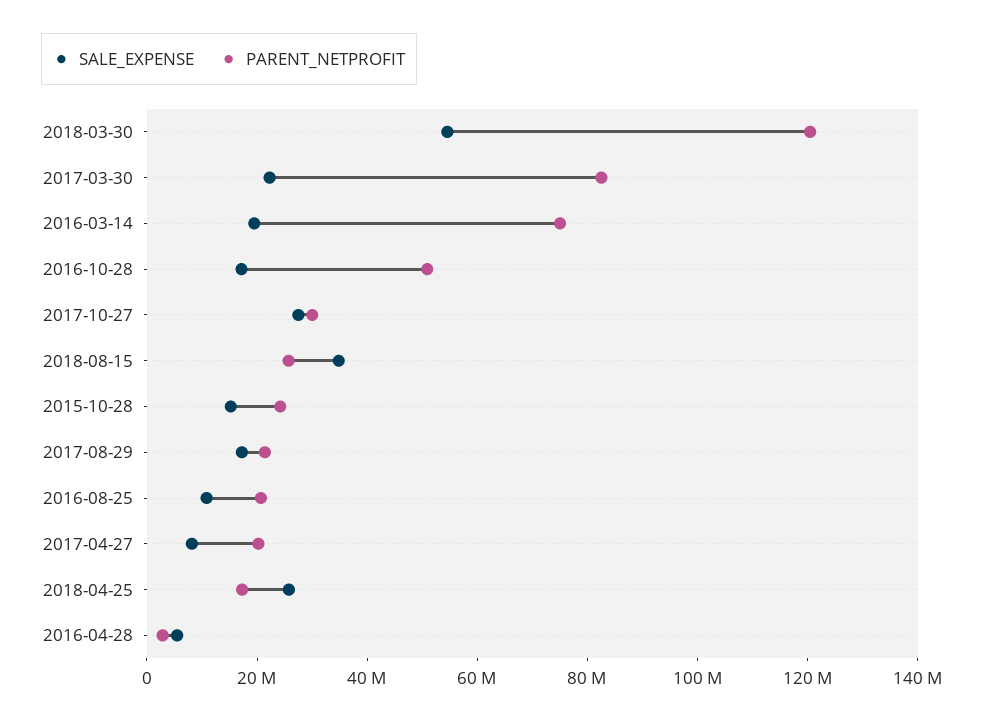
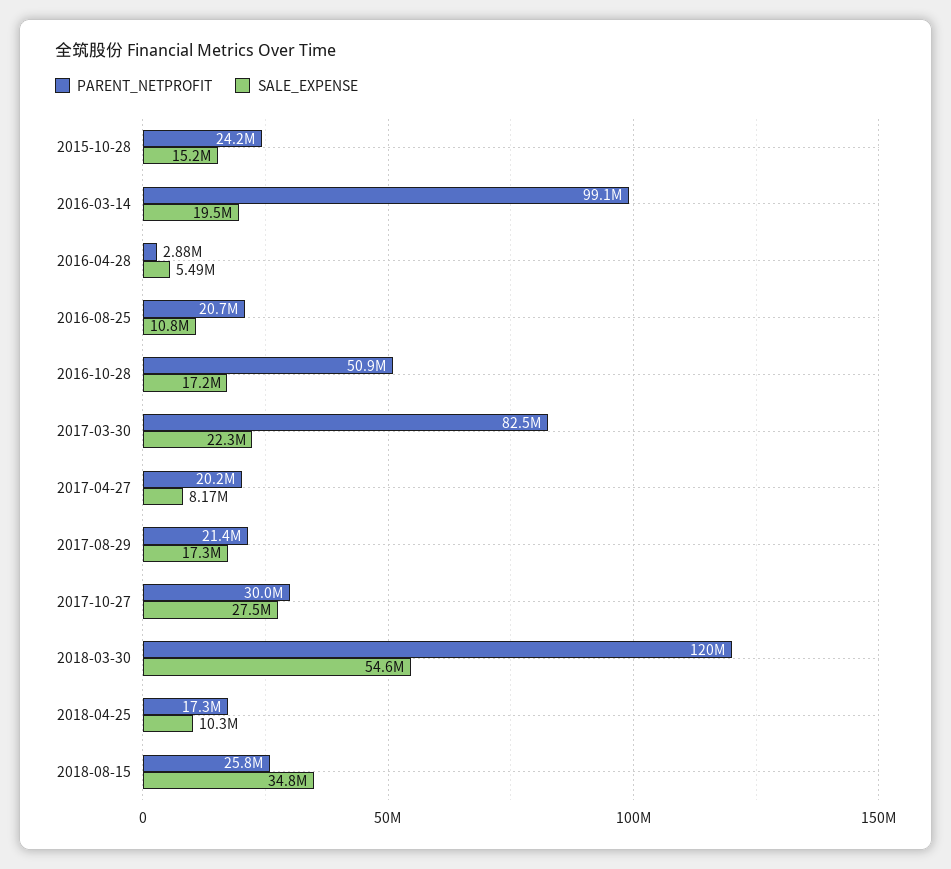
PARENT_NETPROFIT, 2016-03-14: 75000000 -> 99100000
SALE_EXPENSE, 2018-04-25: 25000000 -> 10300000

